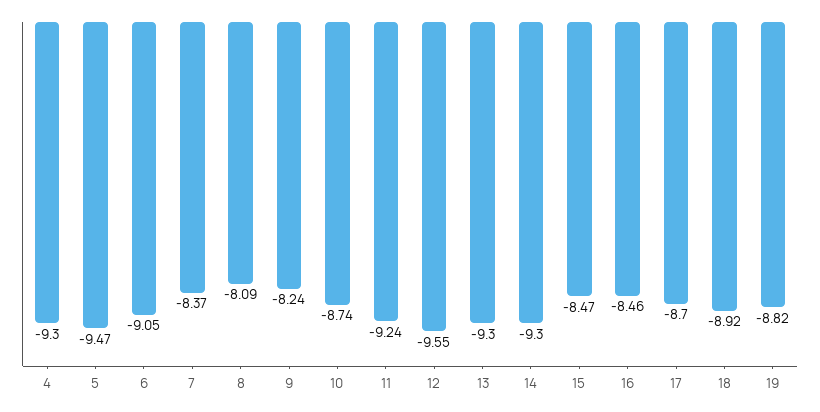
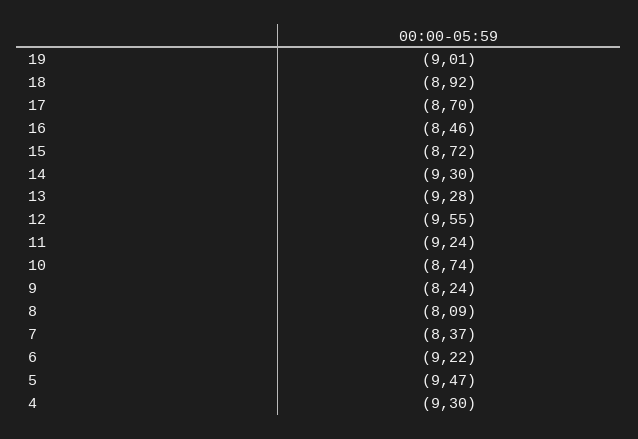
6: -9.05 -> -9.22
13: -9.3 -> -9.28
15: -8.47 -> -8.72
19: -8.82 -> -9.01

